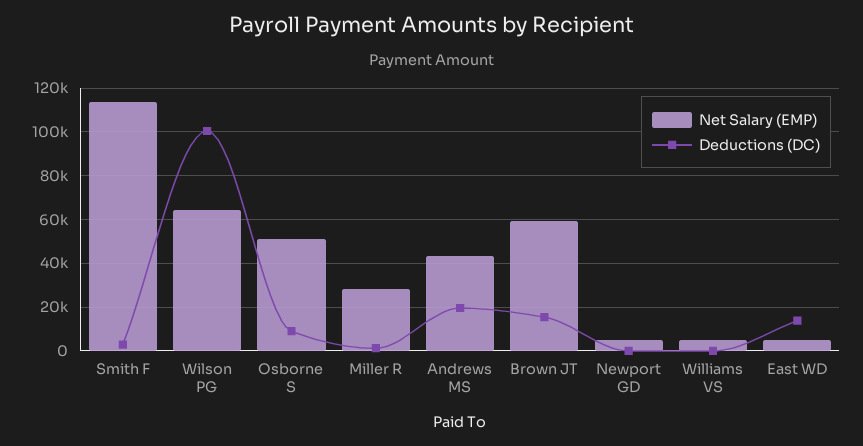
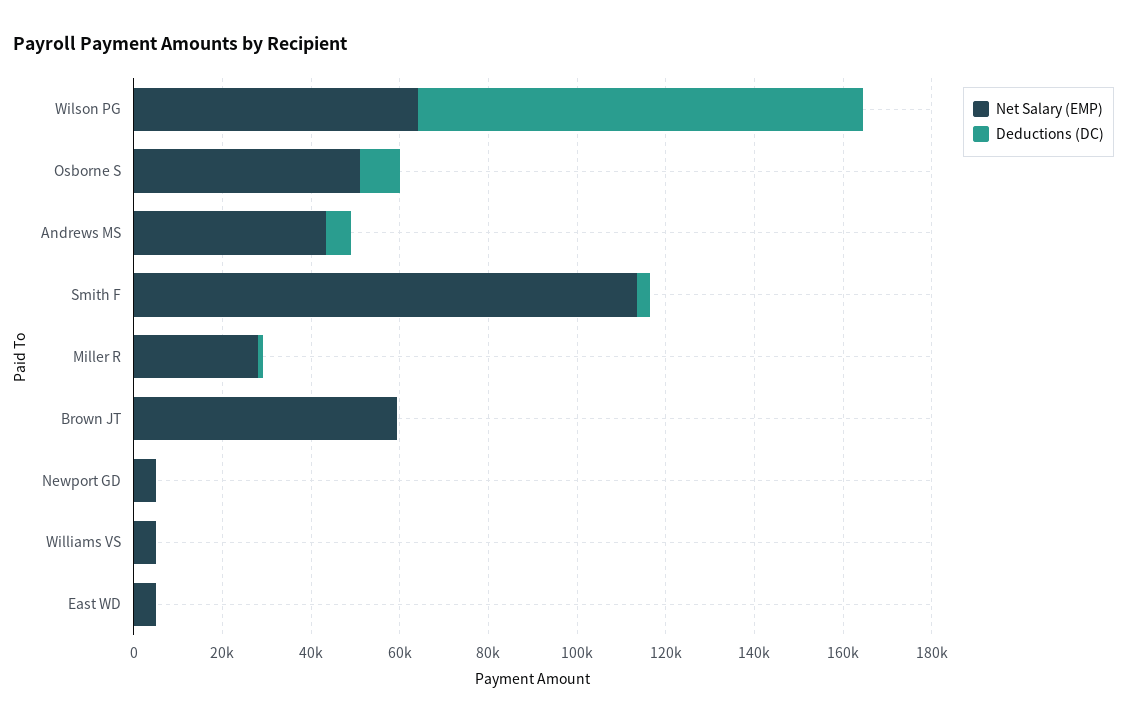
Deductions (DC), Andrews MS: 20000 -> 5000
Deductions (DC), Brown JT: 15000 -> 0
Deductions (DC), East WD: 15000 -> 0

